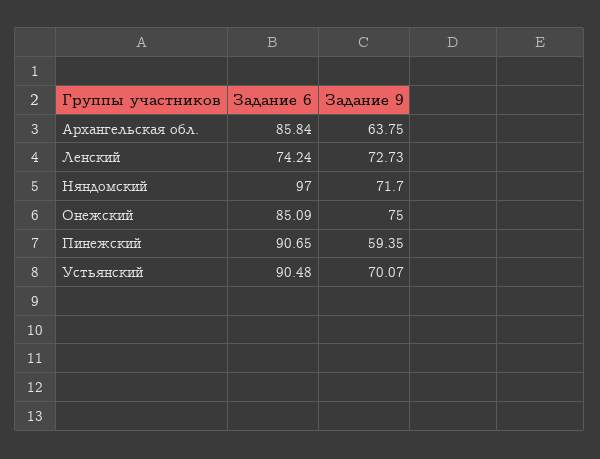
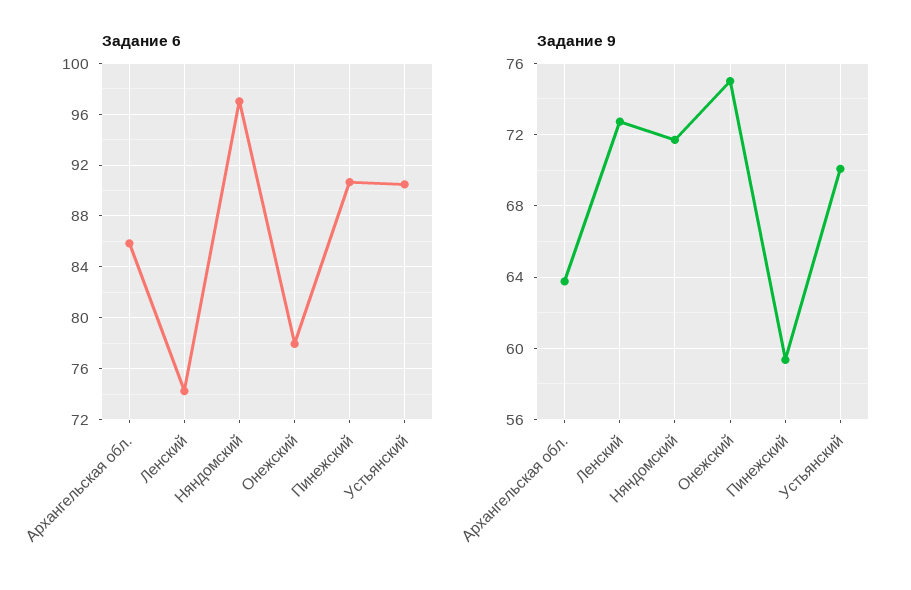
Задание 6, Онежский: 85.09 -> 78

